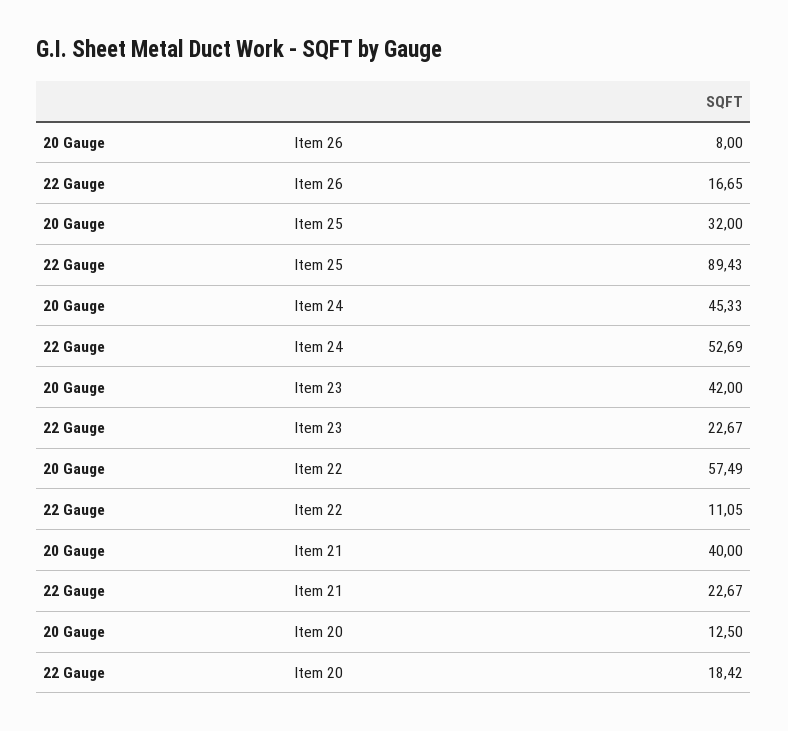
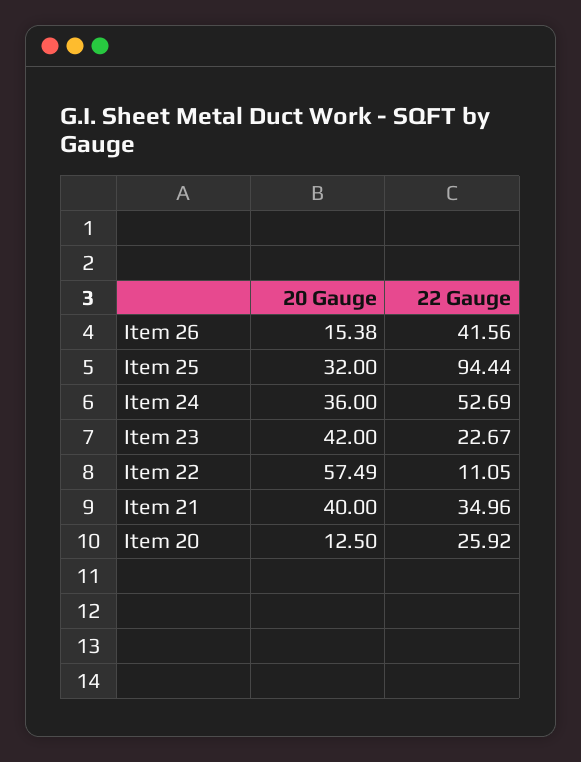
20 Gauge, Item 26: 8 -> 15.38
22 Gauge, Item 26: 16.65 -> 41.56
22 Gauge, Item 25: 89.43 -> 94.44
20 Gauge, Item 24: 45.33 -> 36
22 Gauge, Item 21: 22.67 -> 34.96
22 Gauge, Item 20: 18.42 -> 25.92

